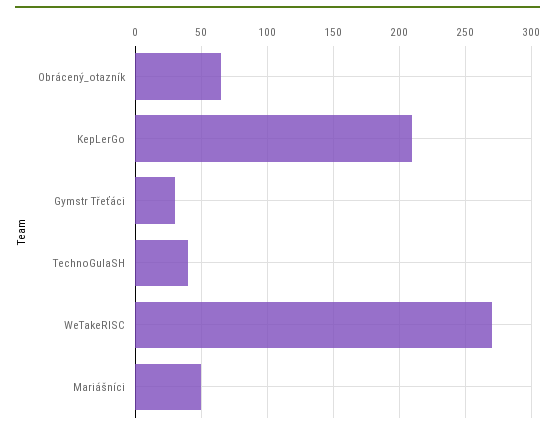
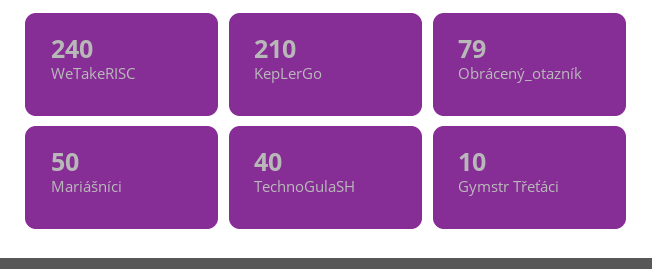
Obrácený_otazník: 65 -> 79
Gymstr Třeťáci: 30 -> 10
WeTakeRISC: 270 -> 240

